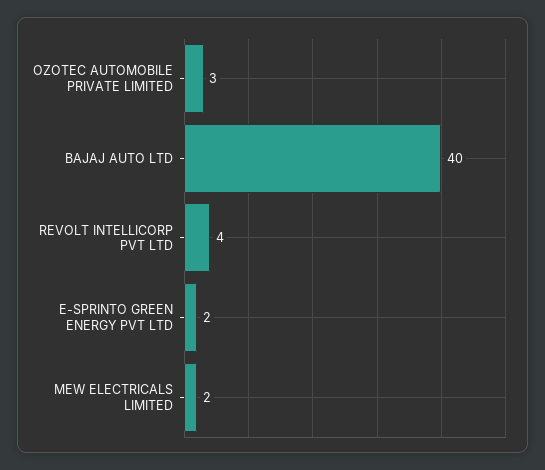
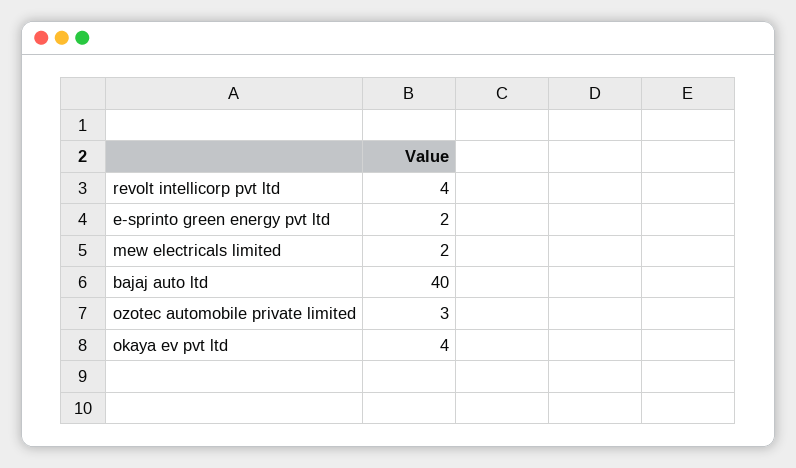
okaya ev pvt ltd: none -> 4

